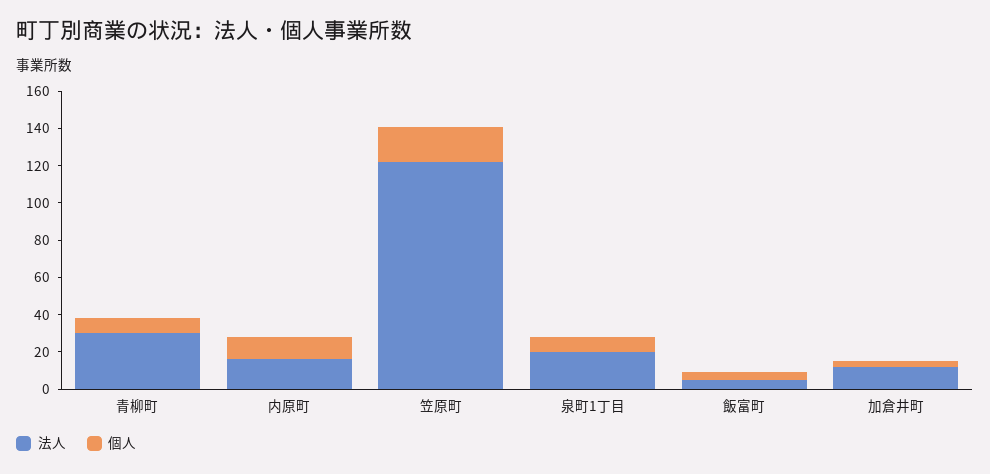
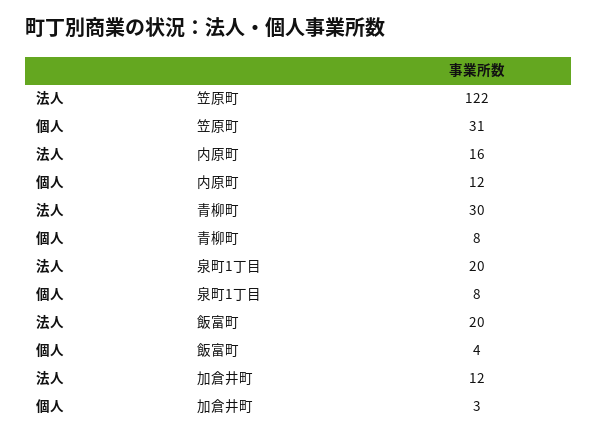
個人, 笠原町: 20 -> 31
法人, 飯富町: 5 -> 20

